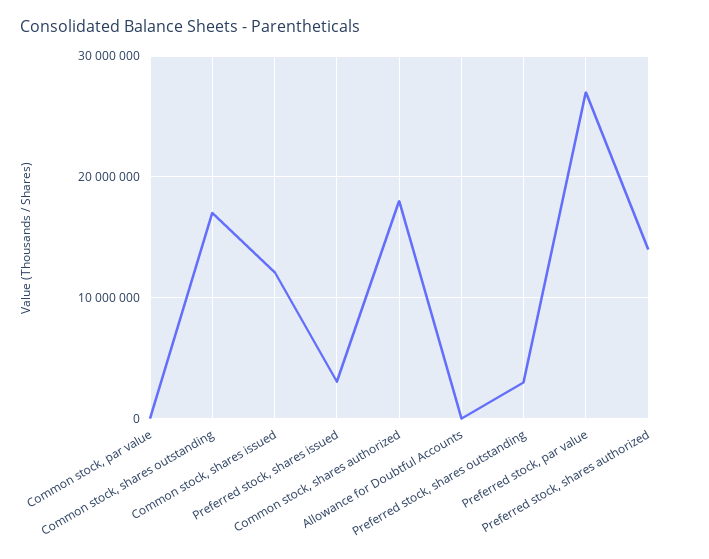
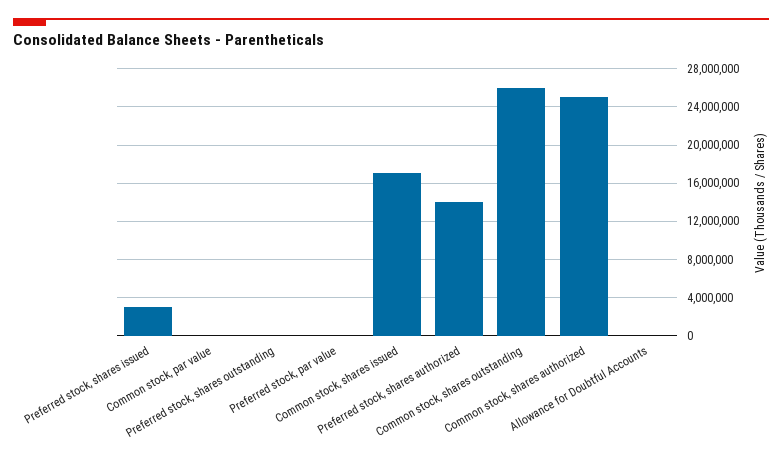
Common stock, shares outstanding: 17000000 -> 26000000
Common stock, shares issued: 12000000 -> 17000000
Common stock, shares authorized: 18000000 -> 25000000
Preferred stock, shares outstanding: 3000000 -> 0
Preferred stock, par value: 27000000 -> 0

